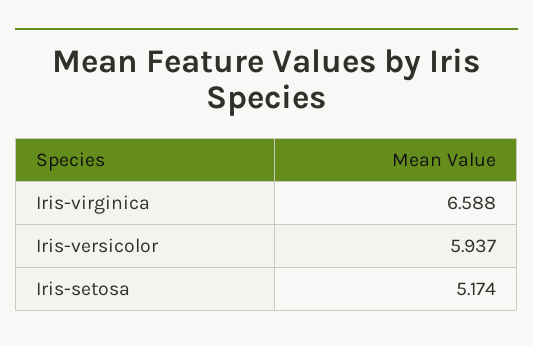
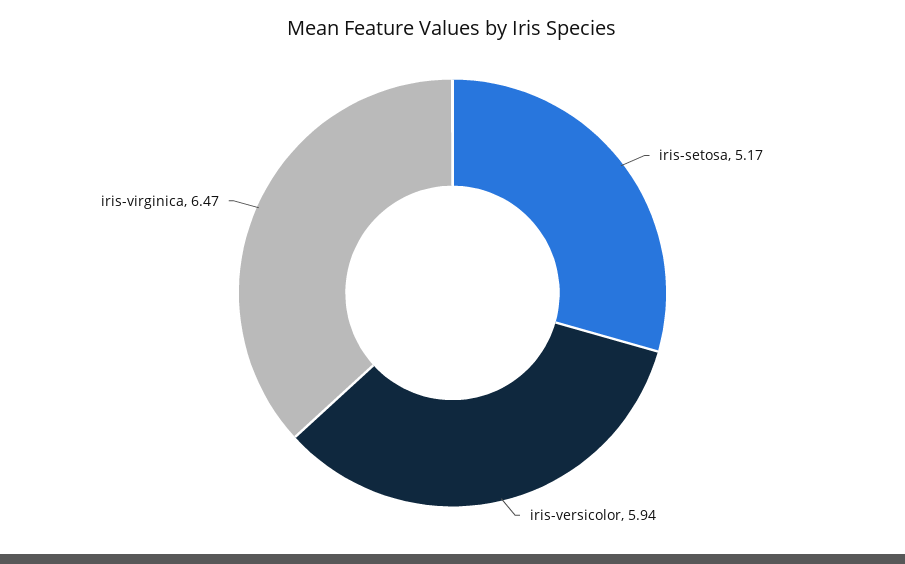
Iris-virginica: 6.588 -> 6.47

